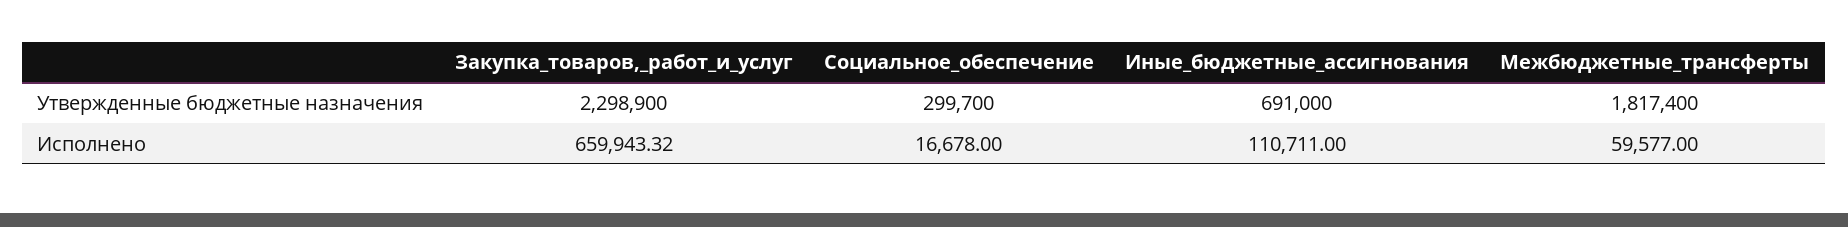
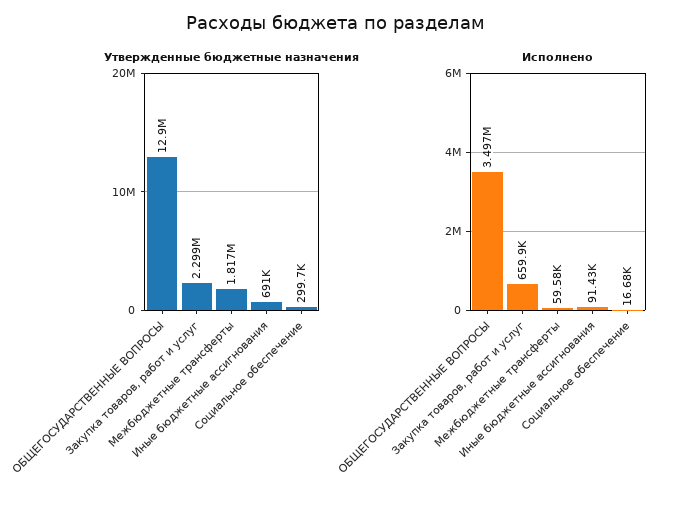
Исполнено, Иные_бюджетные_ассигнования: 110711 -> 91430
Утвержденные бюджетные назначения, ОБЩЕГОСУДАРСТВЕННЫЕ ВОПРОСЫ: none -> 12900000
Исполнено, ОБЩЕГОСУДАРСТВЕННЫЕ ВОПРОСЫ: none -> 3497000

